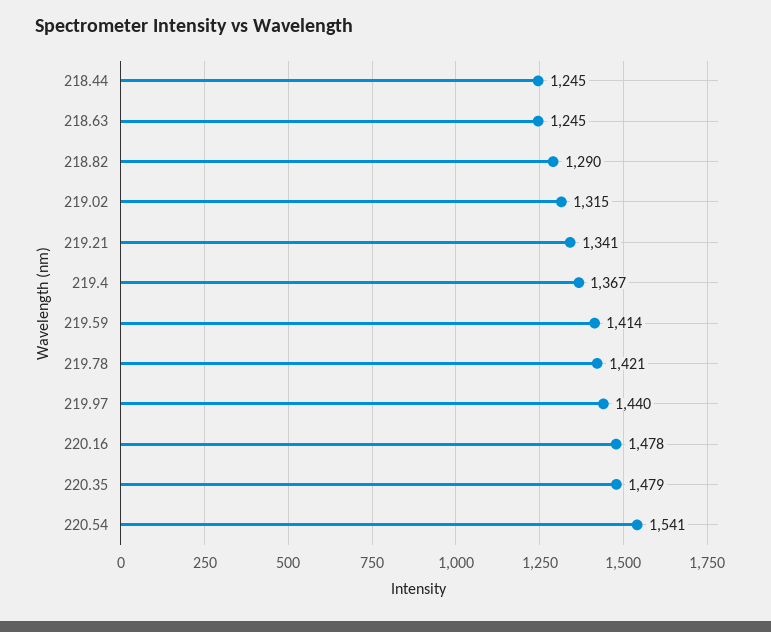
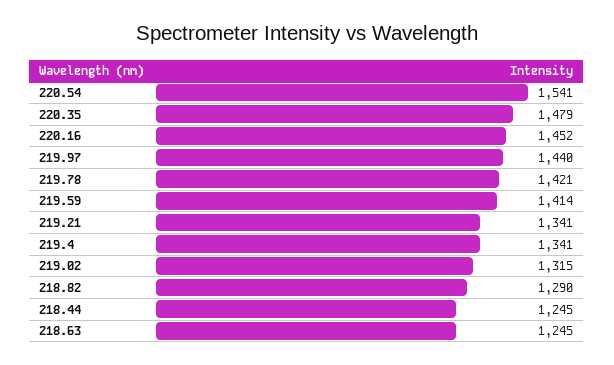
219.4: 1367 -> 1341
220.16: 1478 -> 1452

